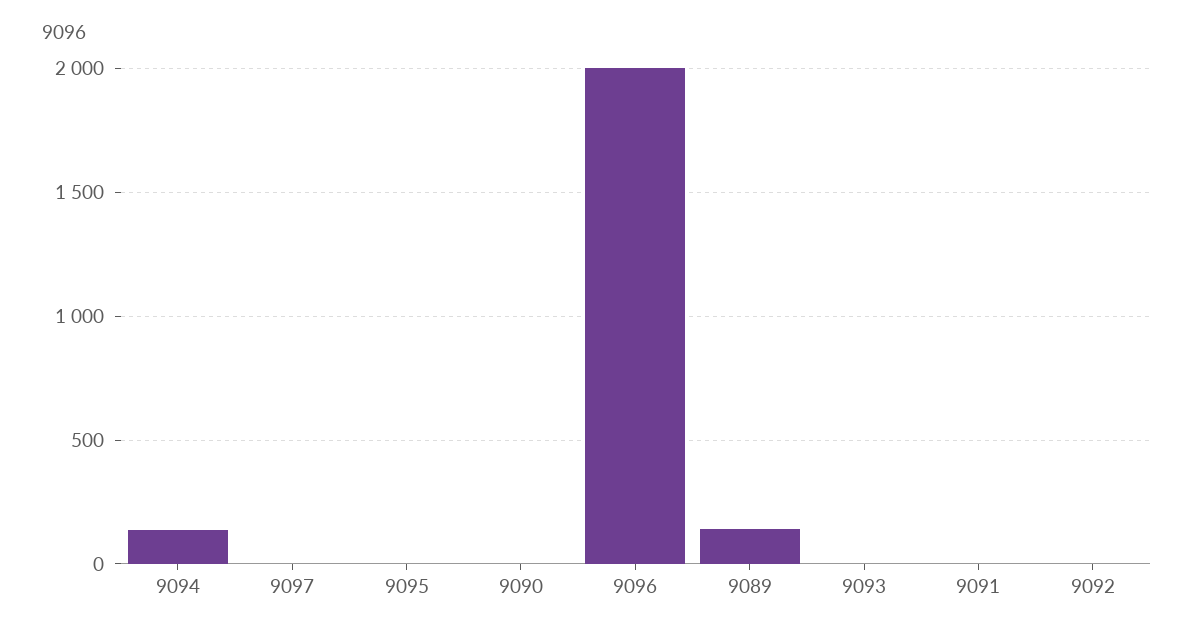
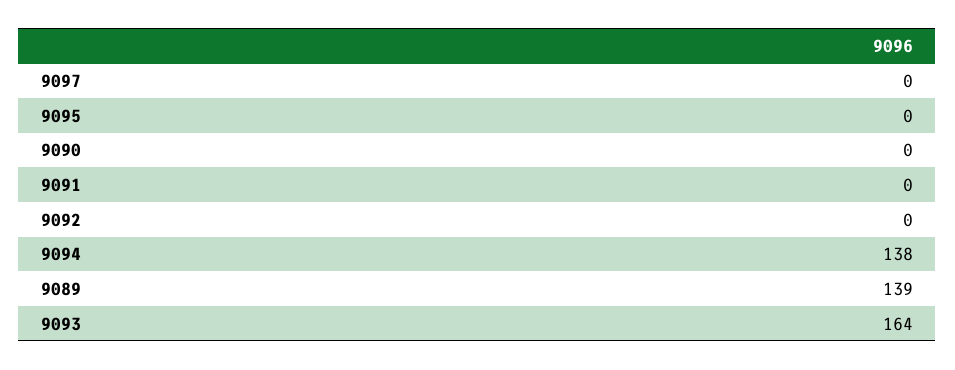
9096: 2000 -> none
9093: 0 -> 164

